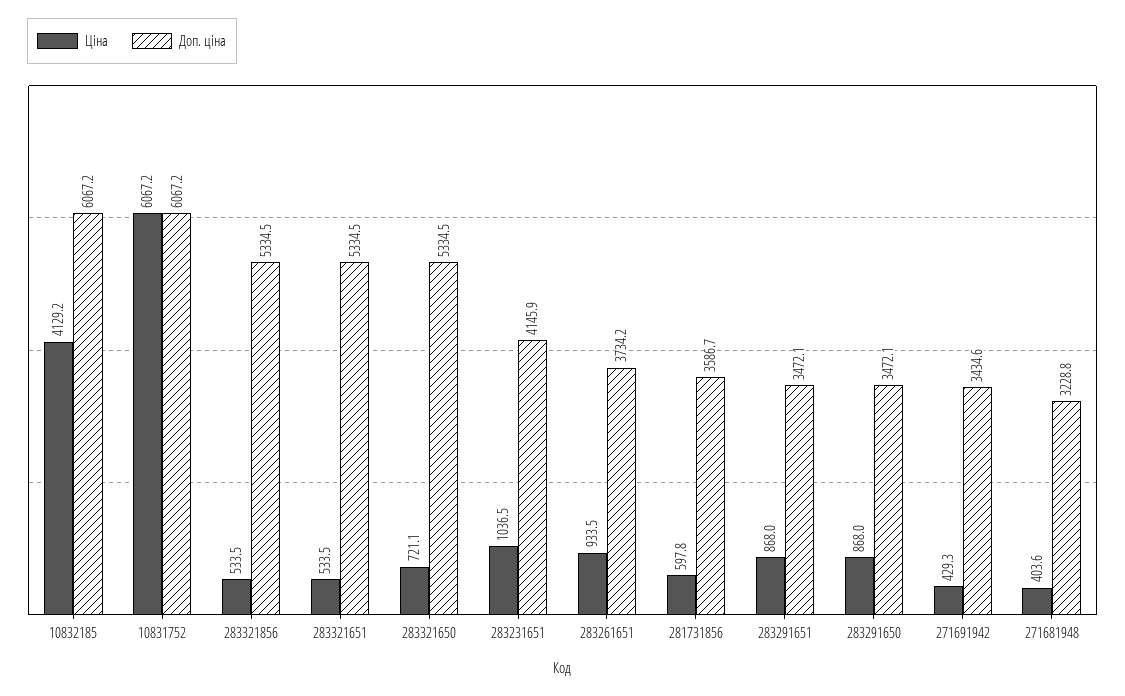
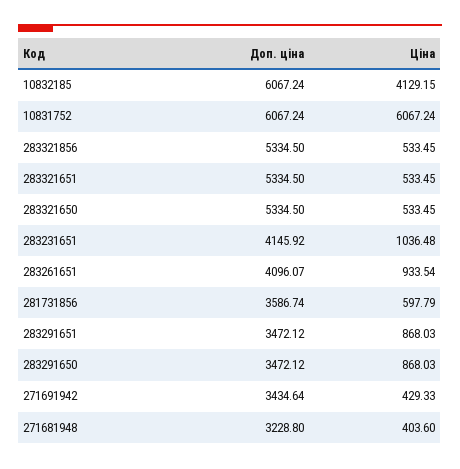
Ціна, 283321650: 721.1 -> 533.45
Доп. ціна, 283261651: 3734.2 -> 4096.07

